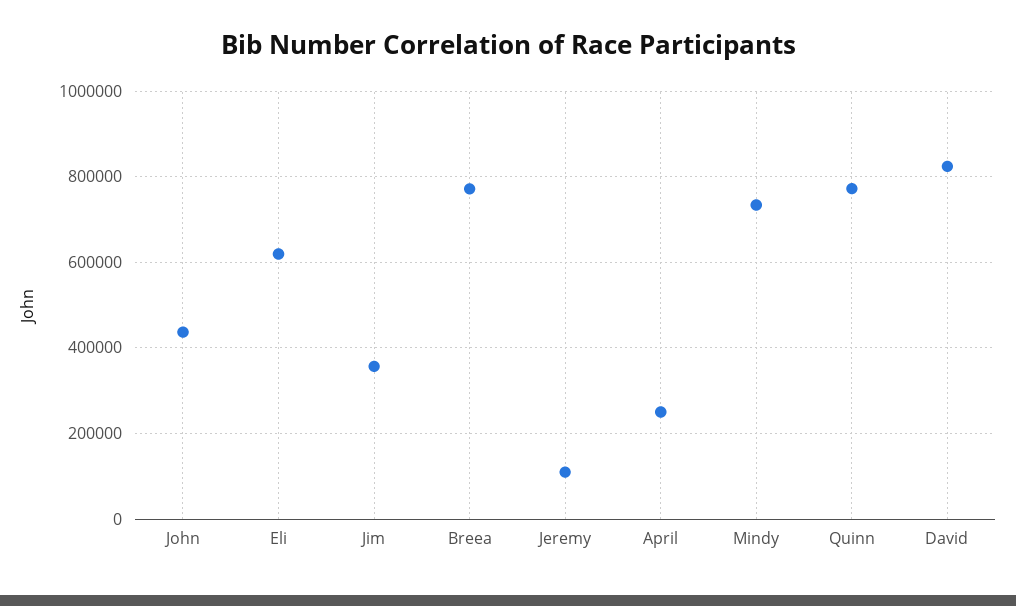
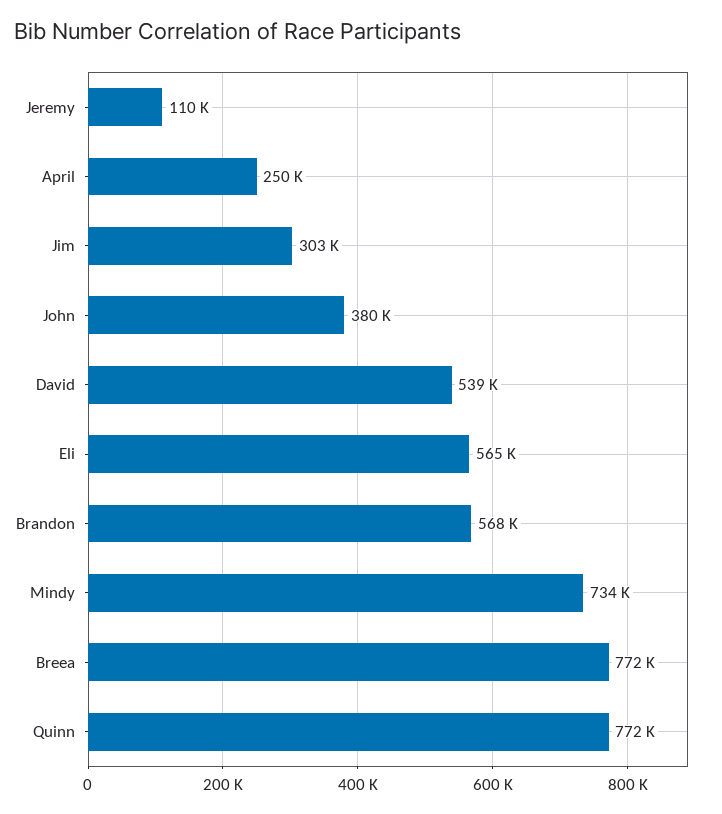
John: 440000 -> 380000
Eli: 620000 -> 565000
Jim: 360000 -> 303000
David: 820000 -> 539000
Brandon: none -> 568000

